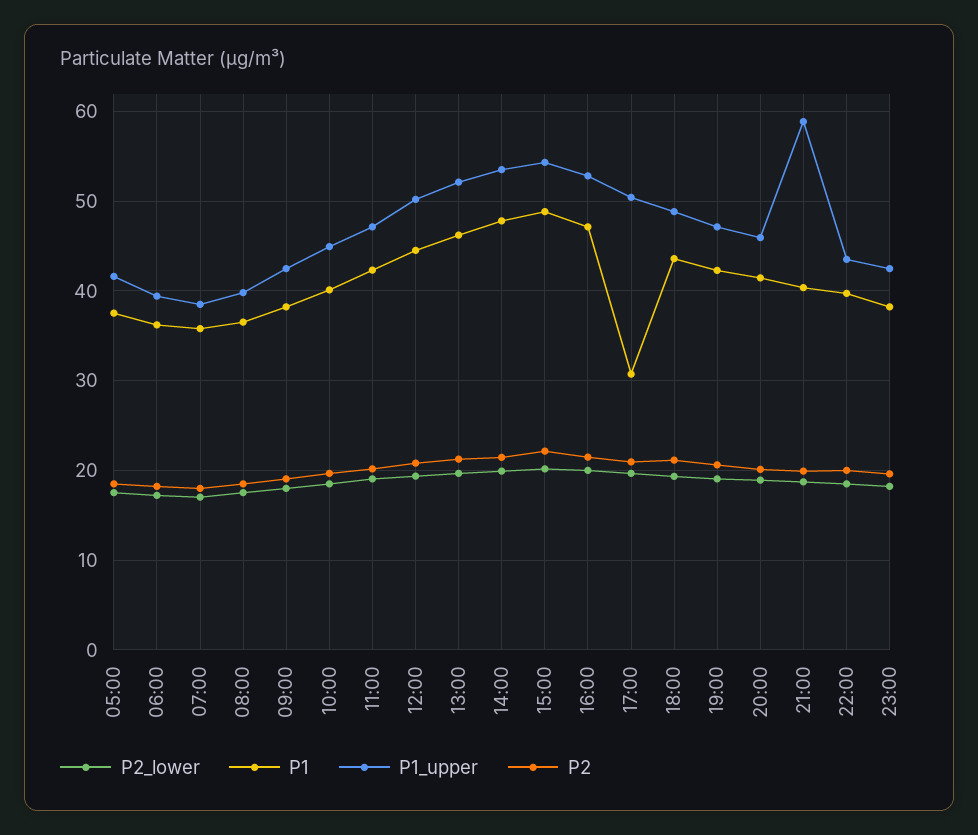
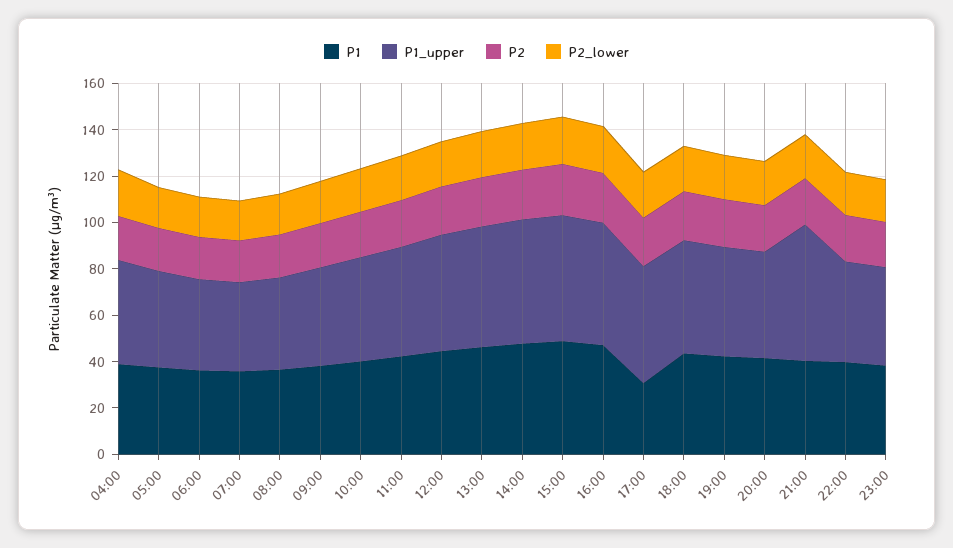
P1, 04:00: none -> 40
P1_upper, 04:00: none -> 45
P2, 04:00: none -> 20
P2_lower, 04:00: none -> 20

